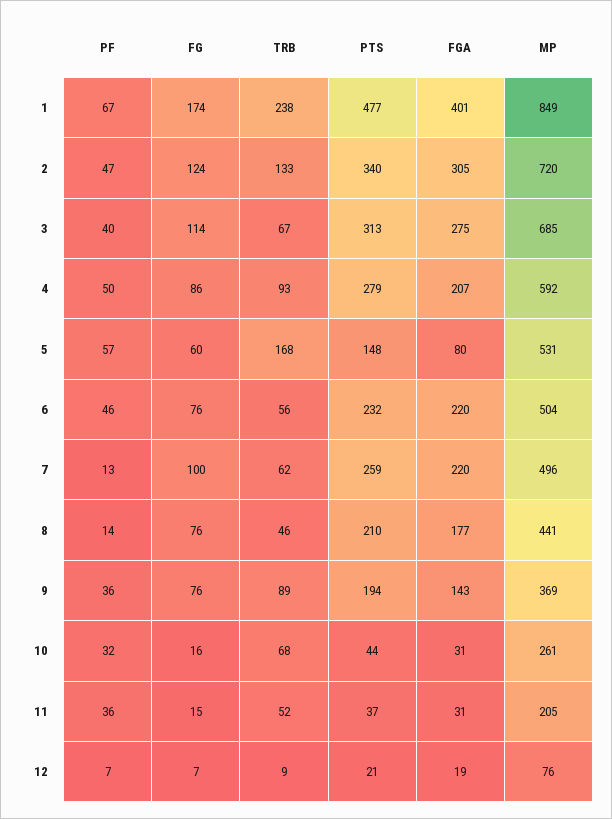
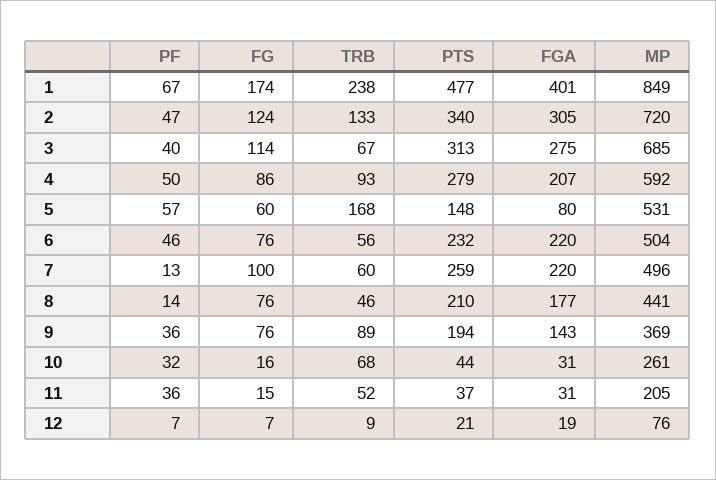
TRB, 7: 62 -> 60

